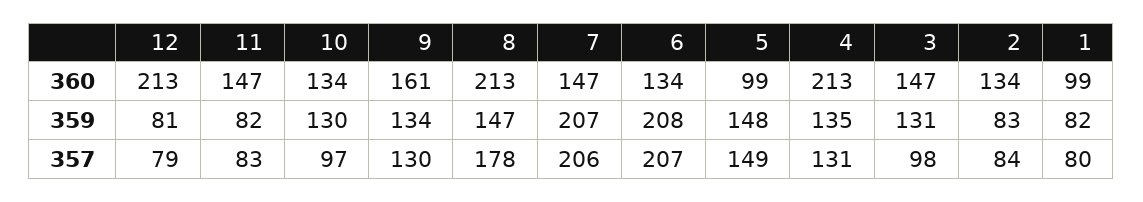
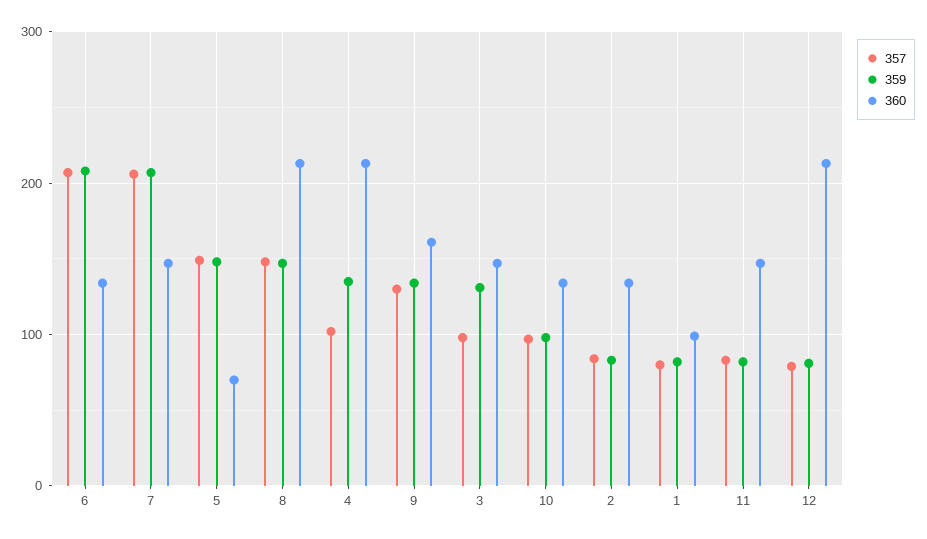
360, 5: 99 -> 70
359, 10: 130 -> 100
357, 8: 178 -> 150
357, 4: 131 -> 100

